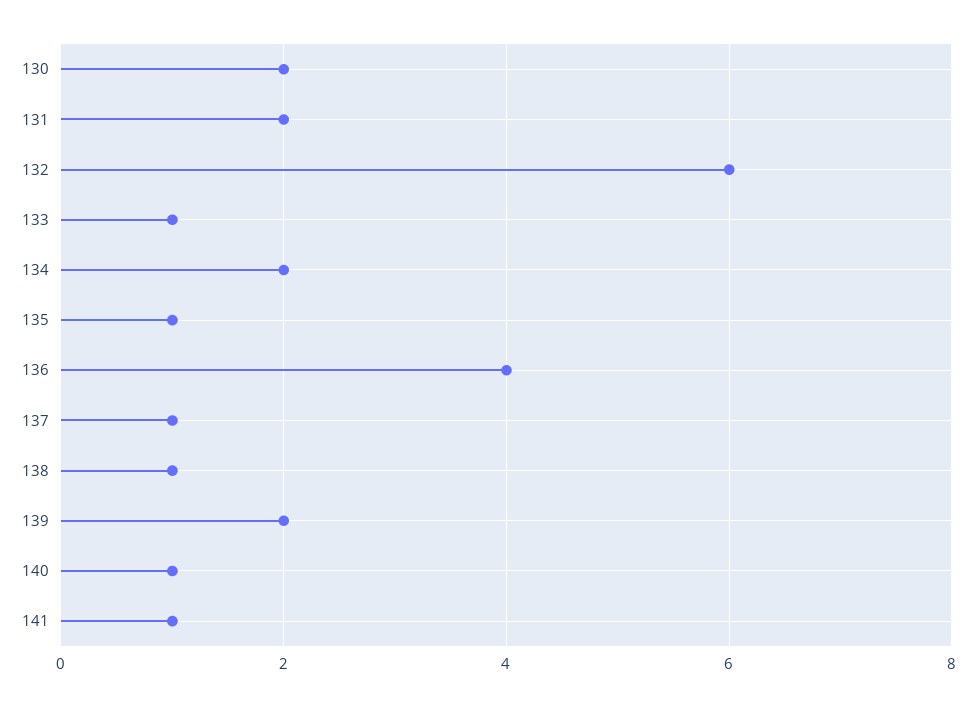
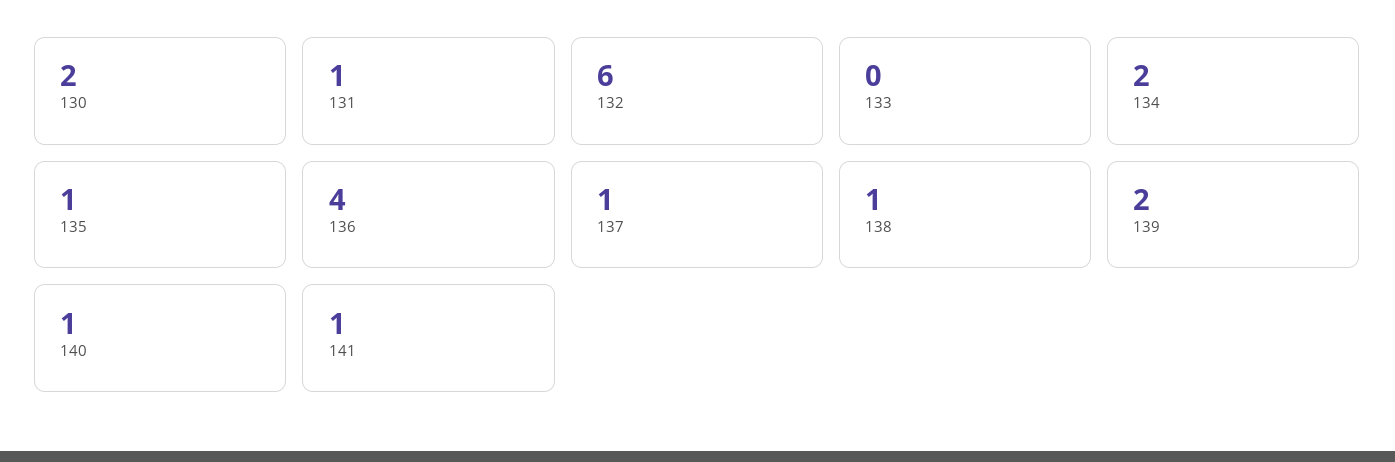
131: 2 -> 1
133: 1 -> 0

